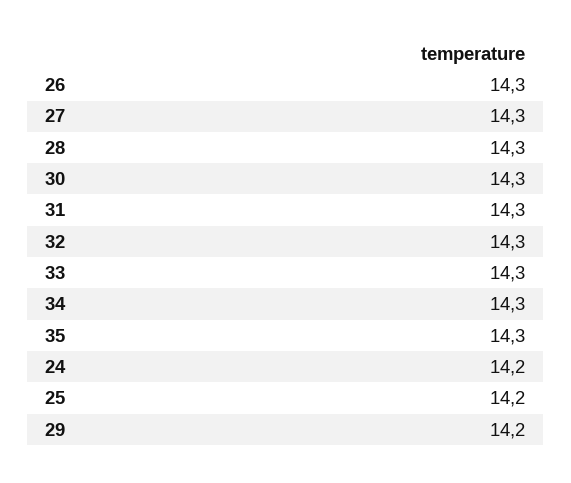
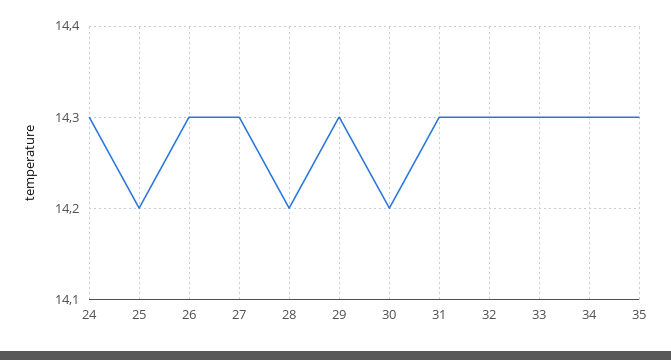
28: 14.3 -> 14.2
30: 14.3 -> 14.2
24: 14.2 -> 14.3
29: 14.2 -> 14.3

